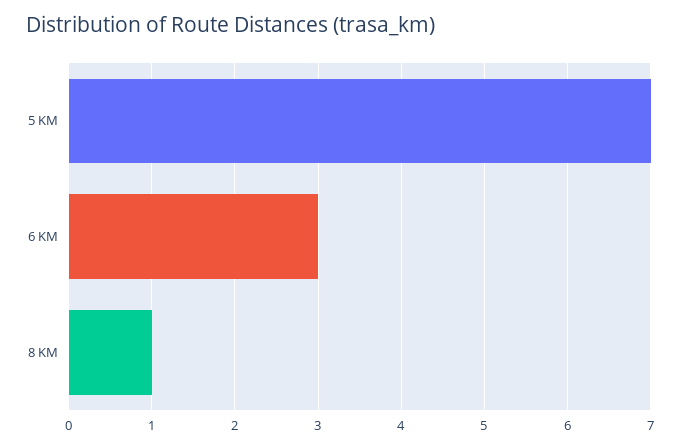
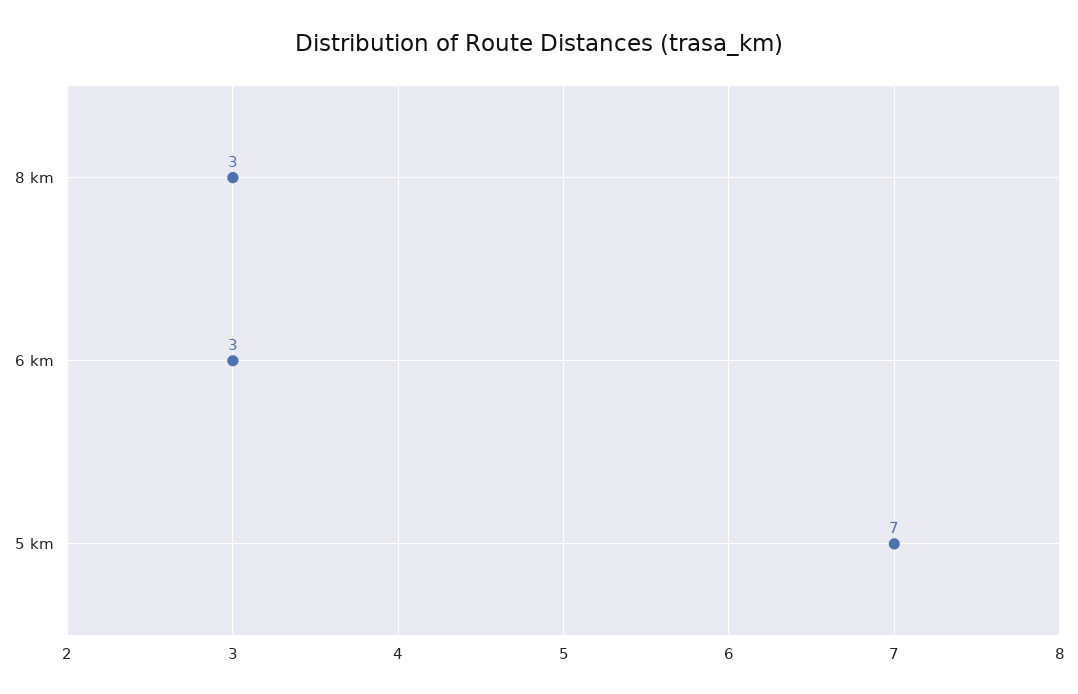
8 KM: 1 -> 3

